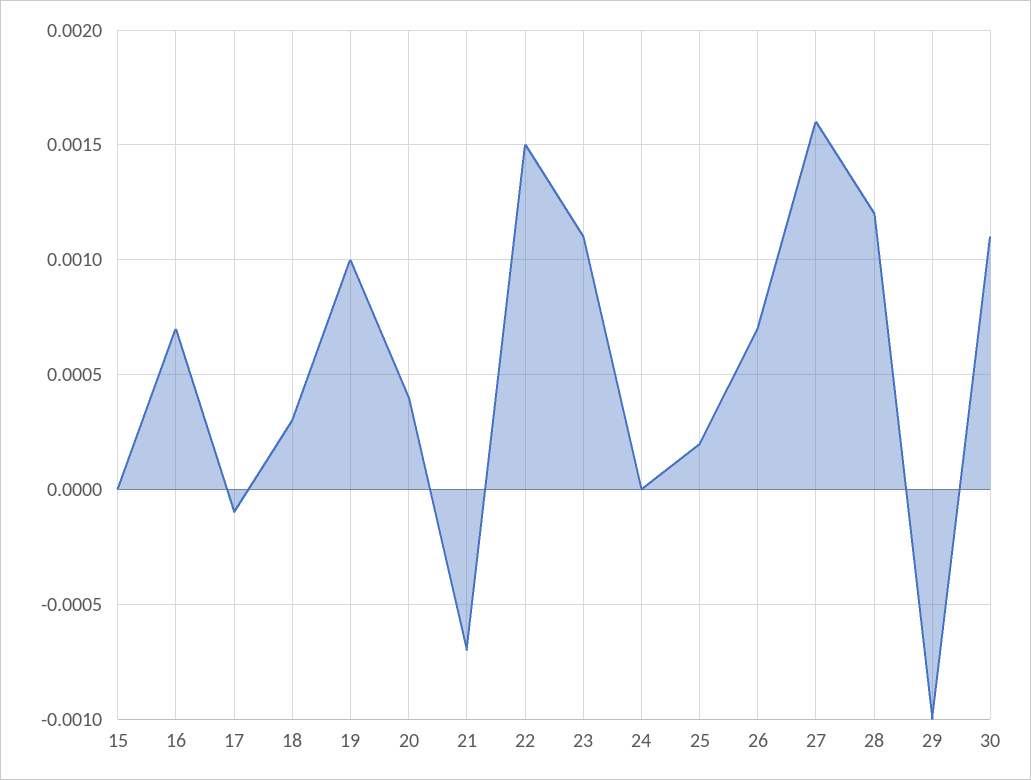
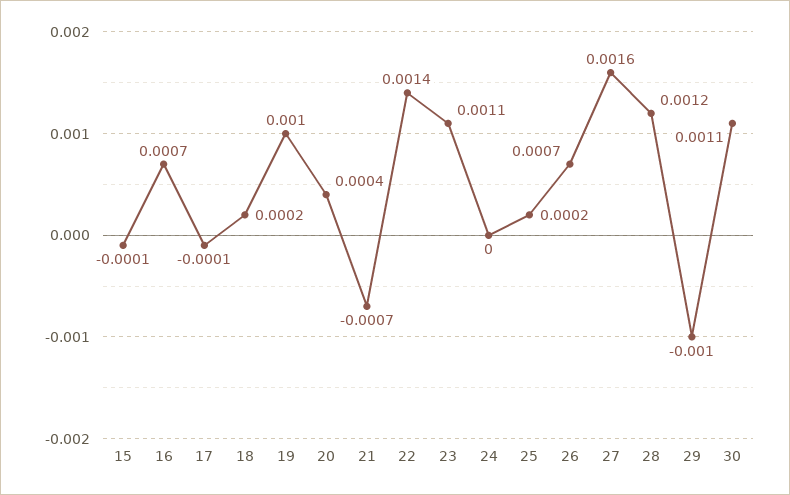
15: 0 -> -0.0001
18: 0.0003 -> 0.0002
22: 0.0015 -> 0.0014

